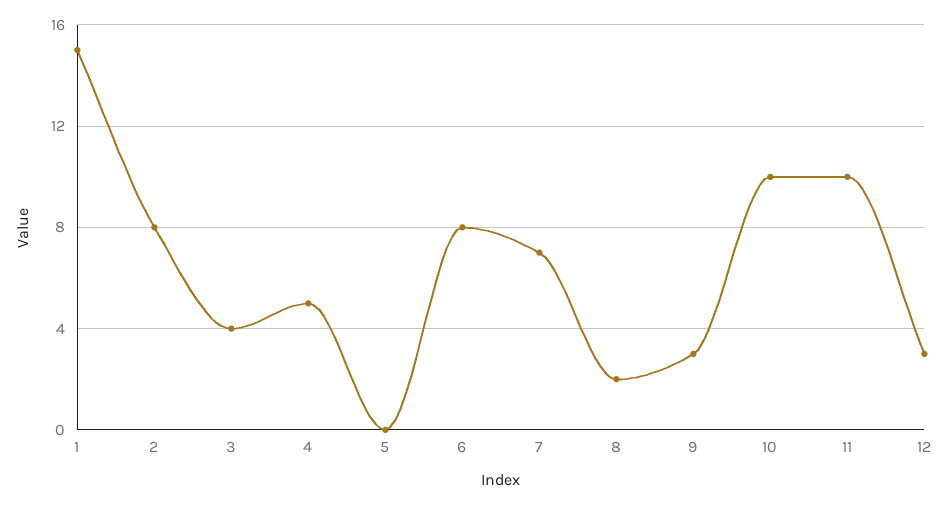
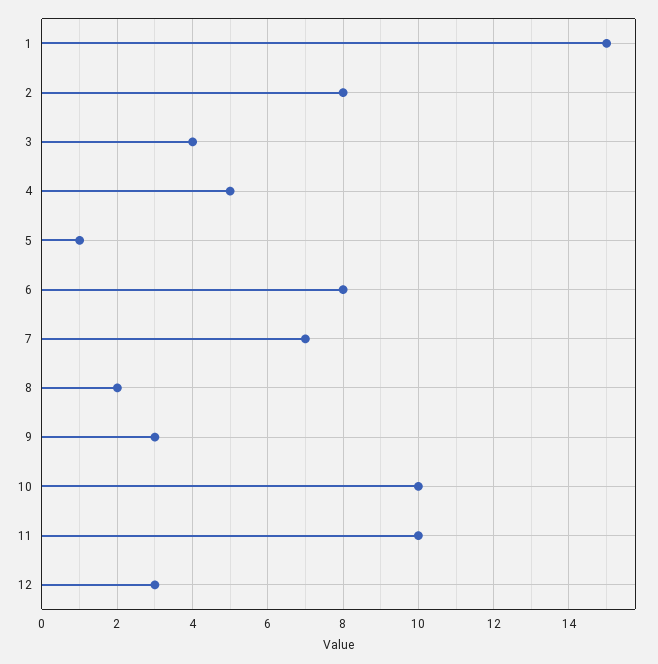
5: 0 -> 1

